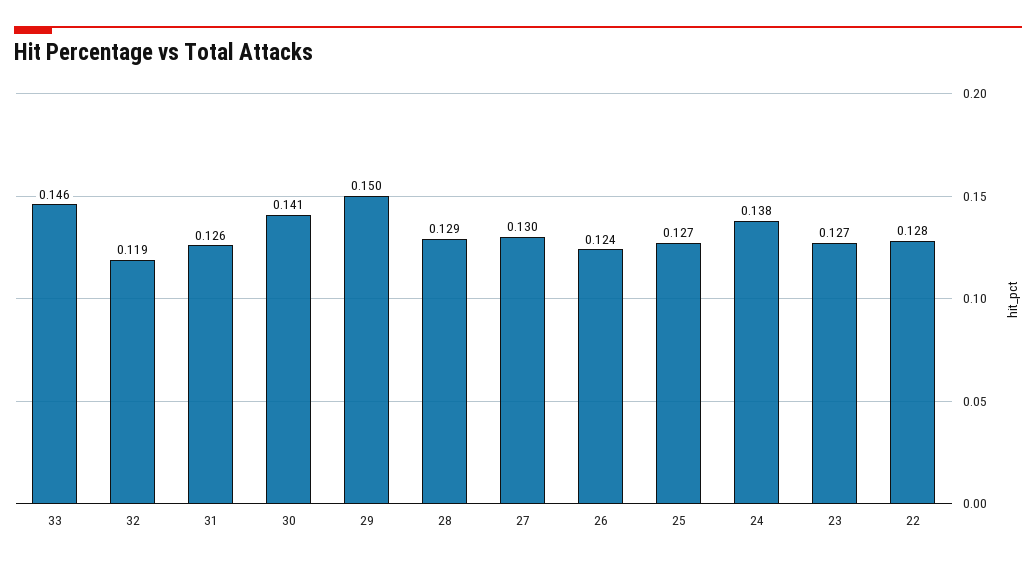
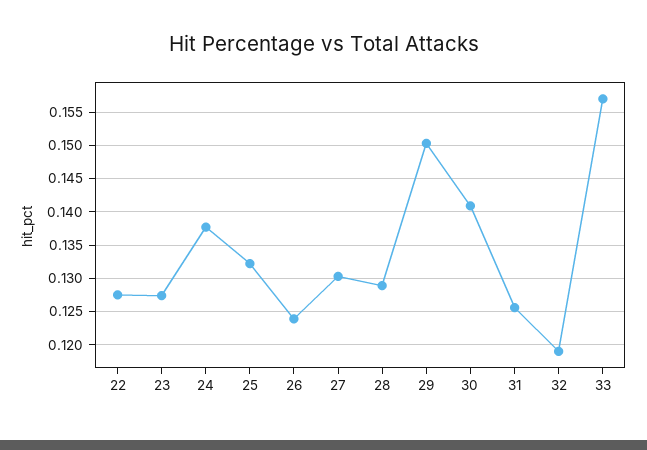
33: 0.146 -> 0.157
25: 0.127 -> 0.132

